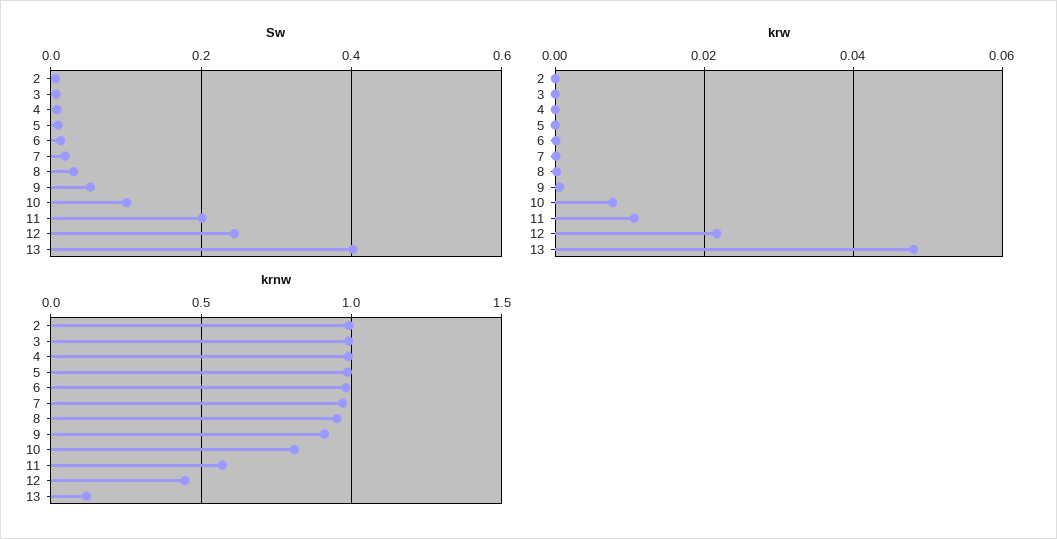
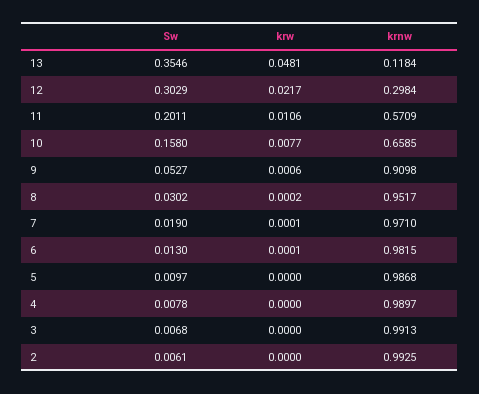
Sw, 10: 0.1 -> 0.158
Sw, 12: 0.24 -> 0.3029
Sw, 13: 0.4 -> 0.3546
krnw, 10: 0.8 -> 0.6585
krnw, 12: 0.45 -> 0.2984

